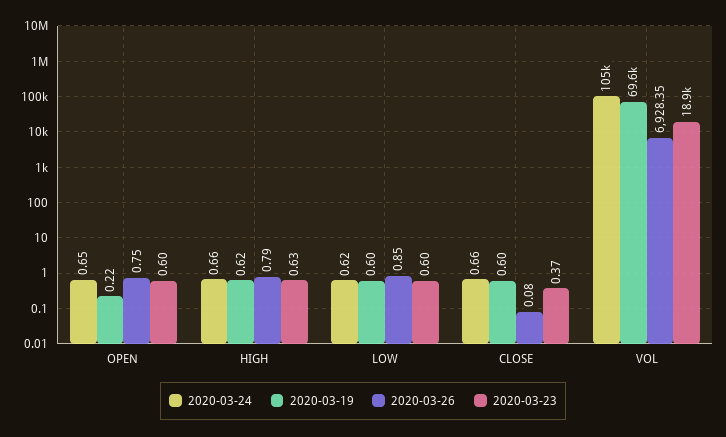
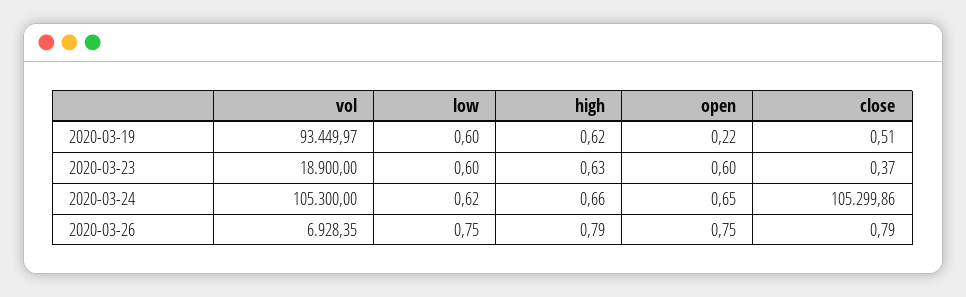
2020-03-26, LOW: 0.85 -> 0.75
2020-03-24, CLOSE: 0.66 -> 105299.86
2020-03-19, CLOSE: 0.6 -> 0.51
2020-03-26, CLOSE: 0.08 -> 0.79
2020-03-19, VOL: 69600 -> 93449.97

